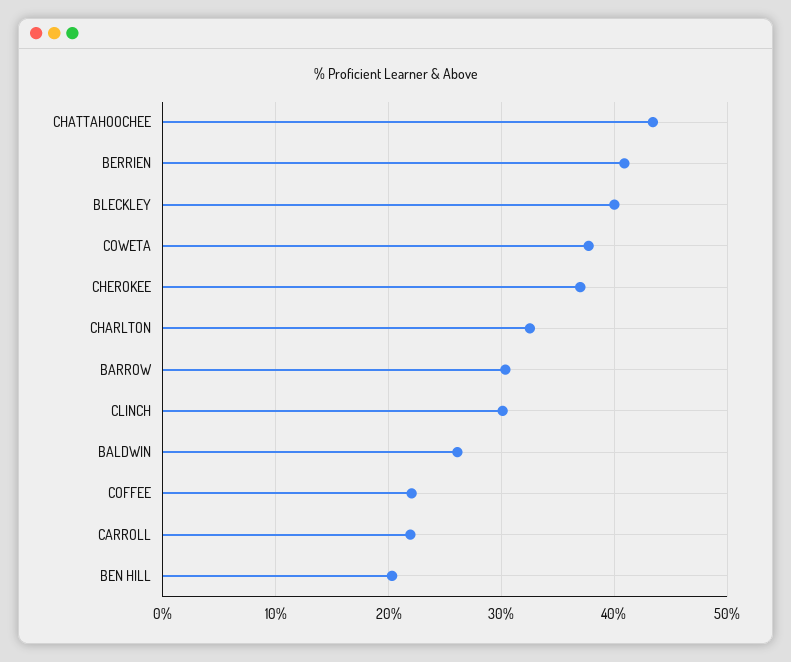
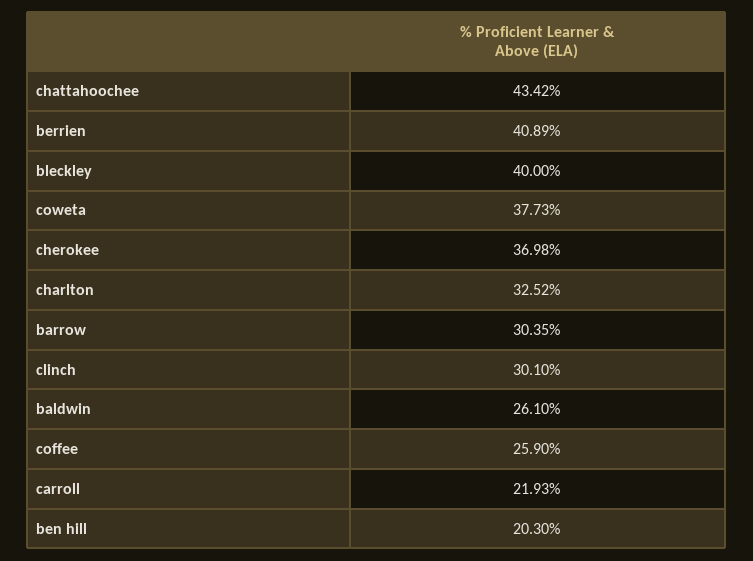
COFFEE: 22 -> 25.9

